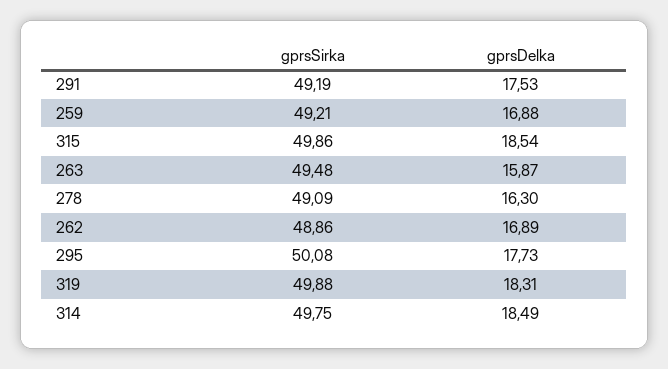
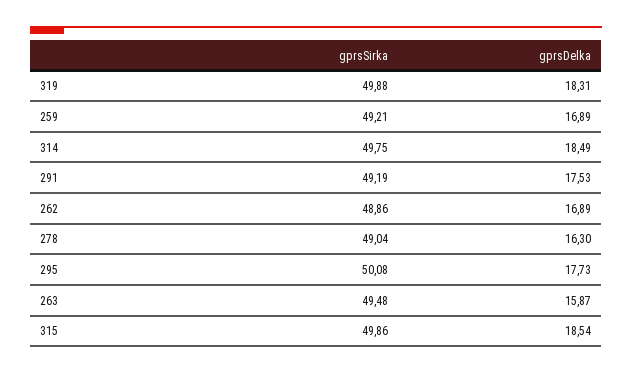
gprsDelka, 259: 16.88 -> 16.89
gprsSirka, 278: 49.09 -> 49.04

